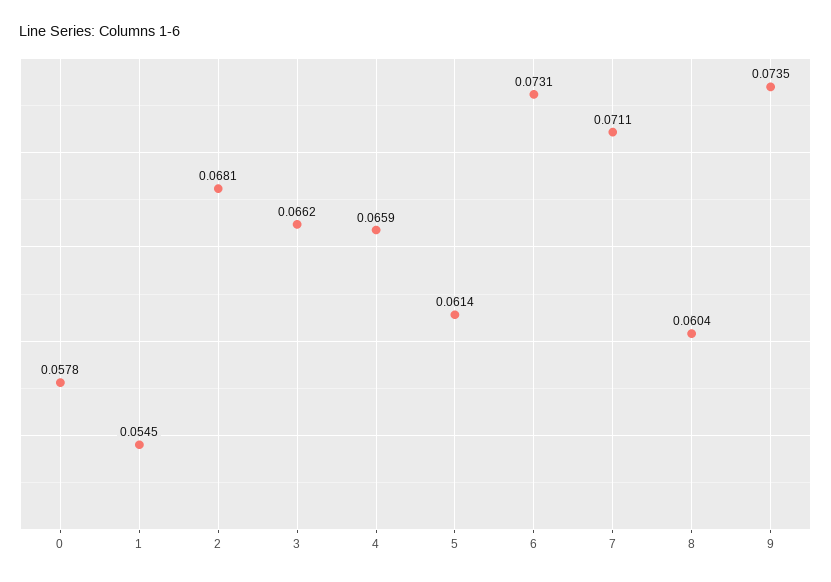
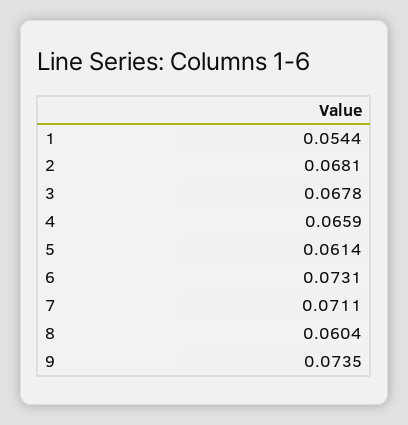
0: 0.0578 -> none
1: 0.0545 -> 0.0544
3: 0.0662 -> 0.0678

